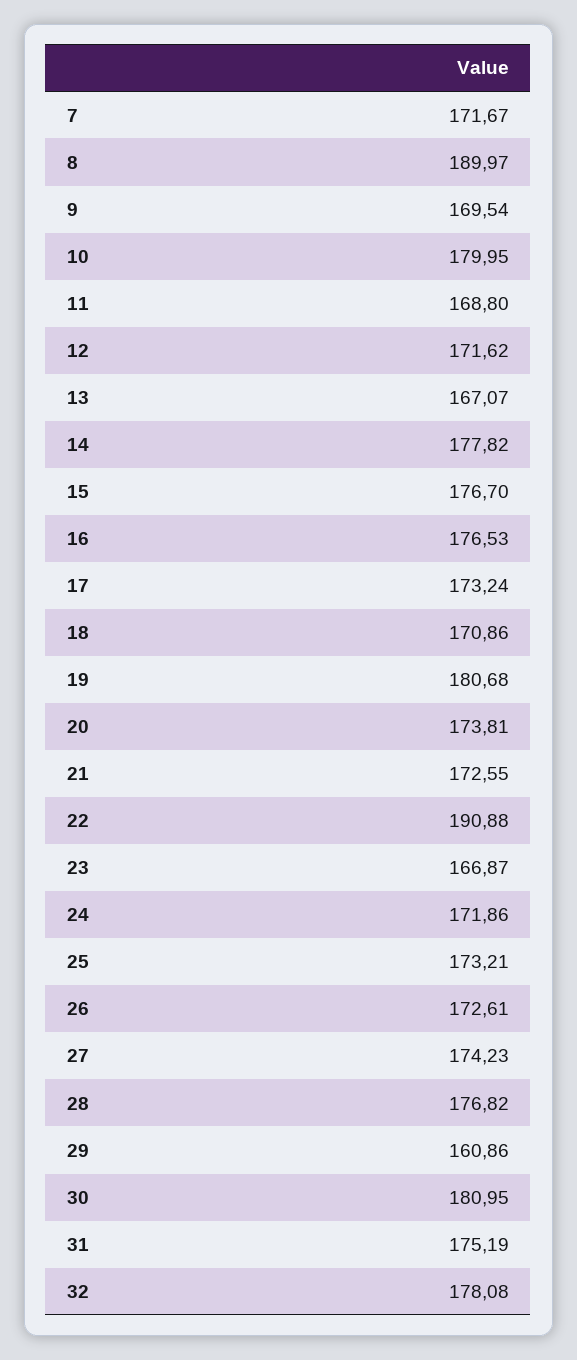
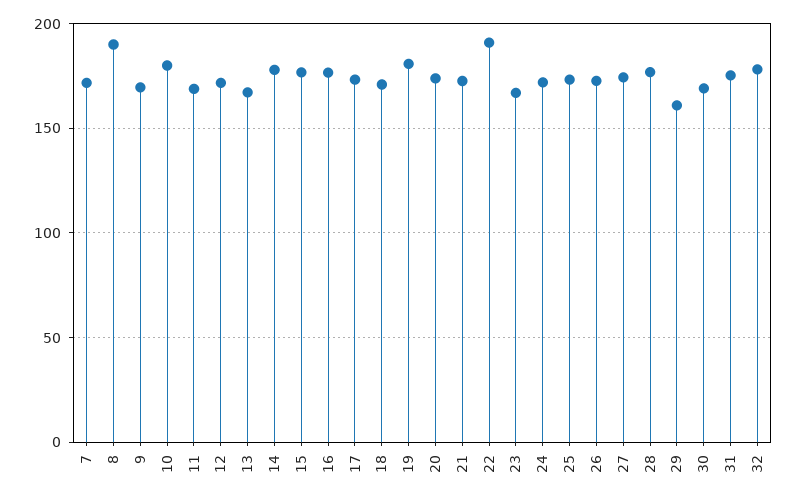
30: 180.95 -> 170

